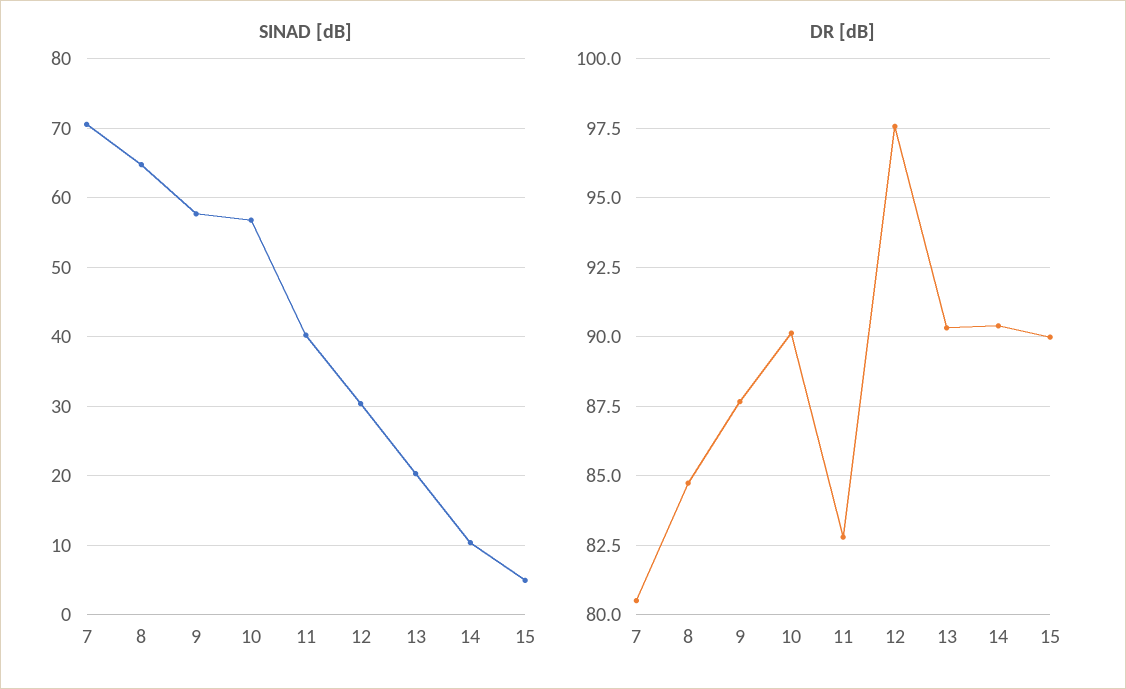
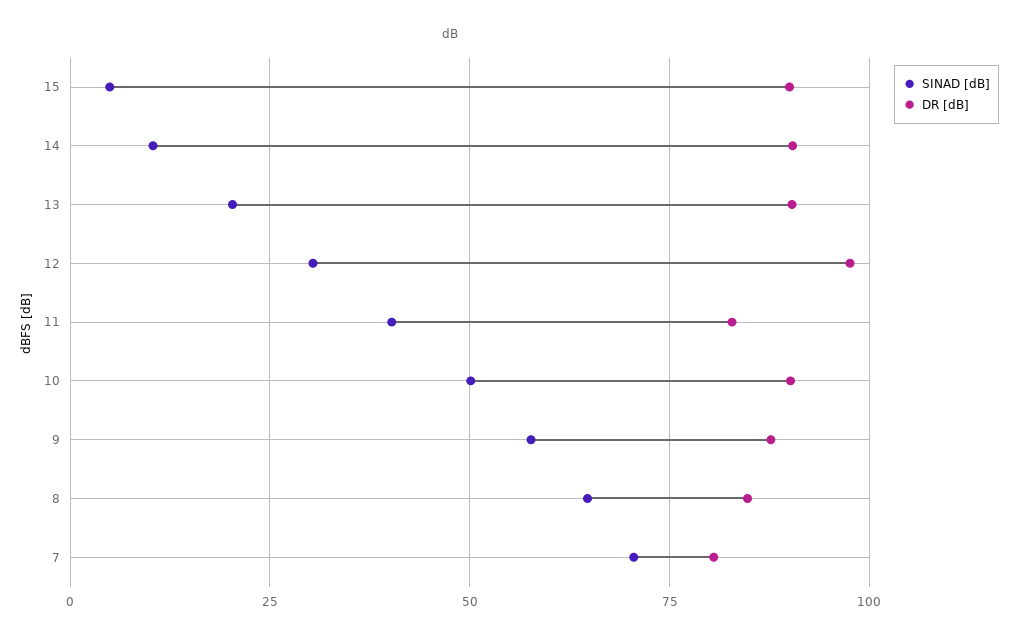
SINAD [dB], 10: 57 -> 50

